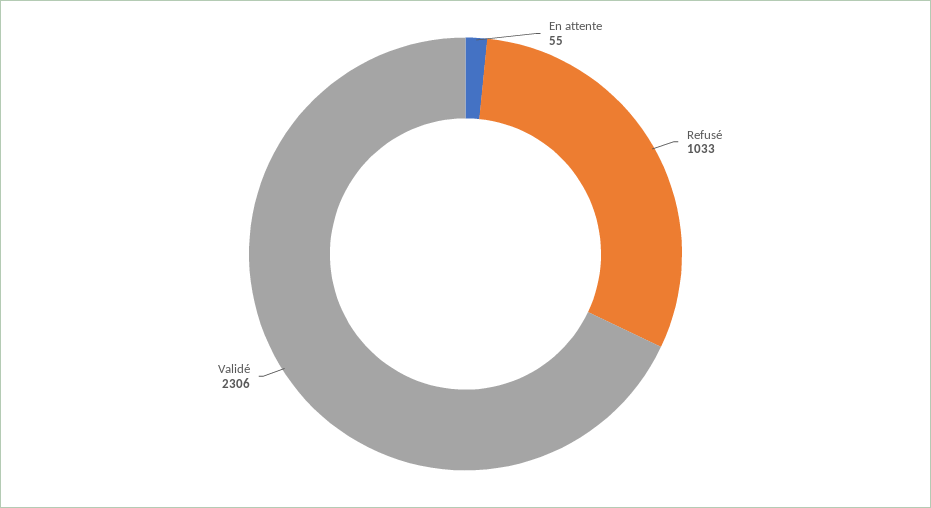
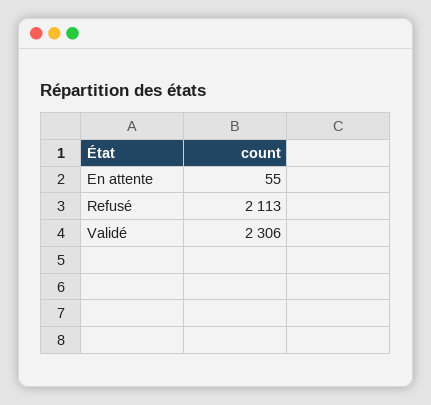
Refusé: 1033 -> 2113

